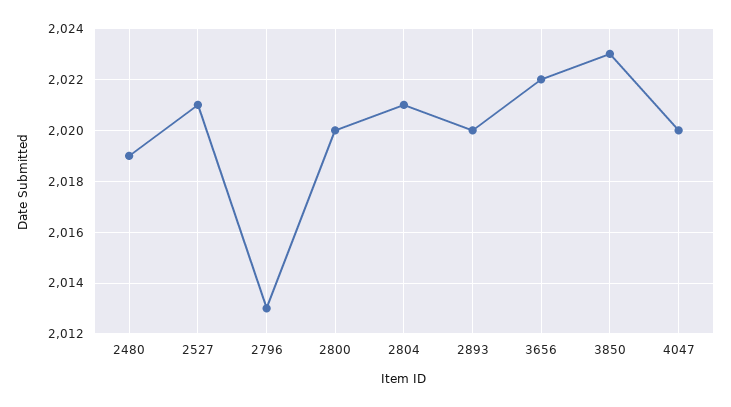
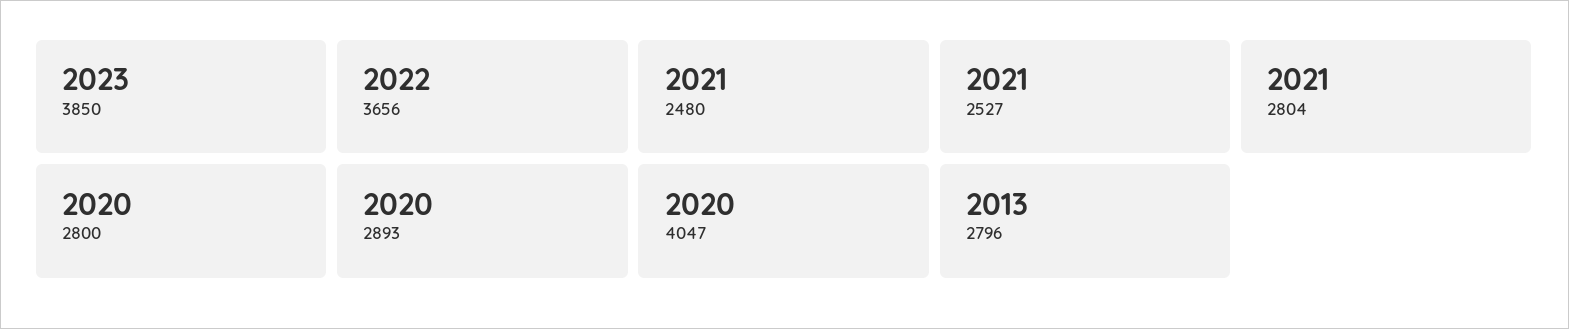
2480: 2019 -> 2021

